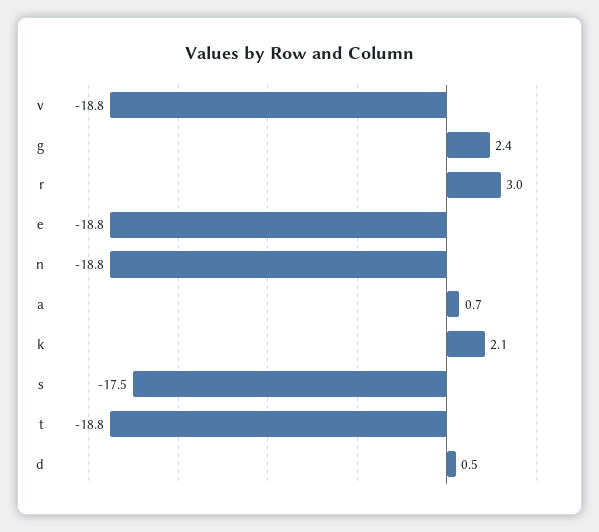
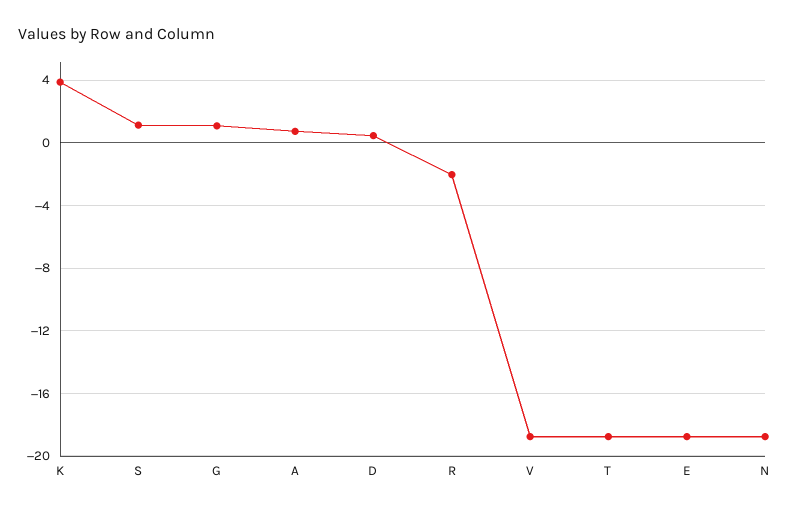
g: 2.4 -> 1
r: 3 -> -2
k: 2.1 -> 4
s: -17.5 -> 1

